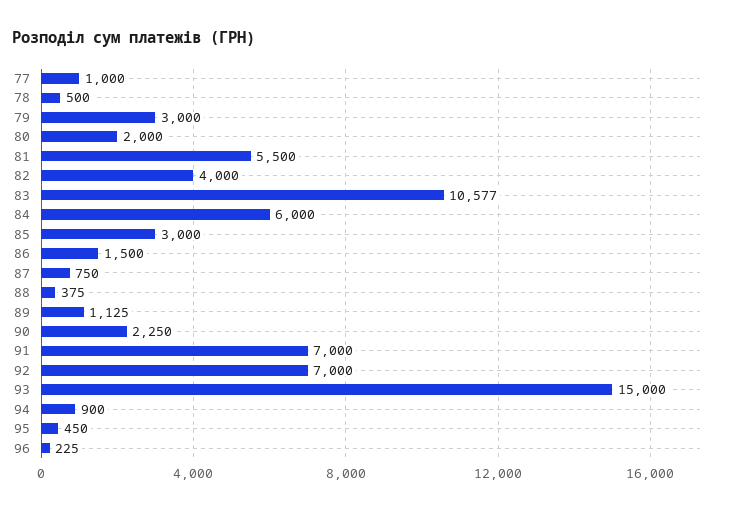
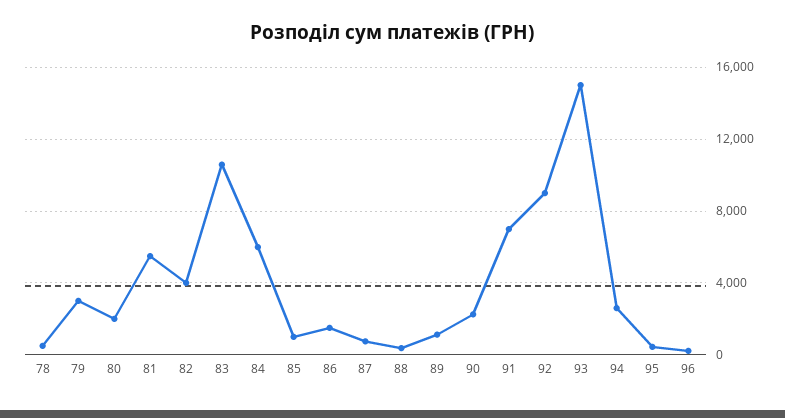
77: 1000 -> none
85: 3000 -> 1000
92: 7000 -> 9000
94: 900 -> 2500

